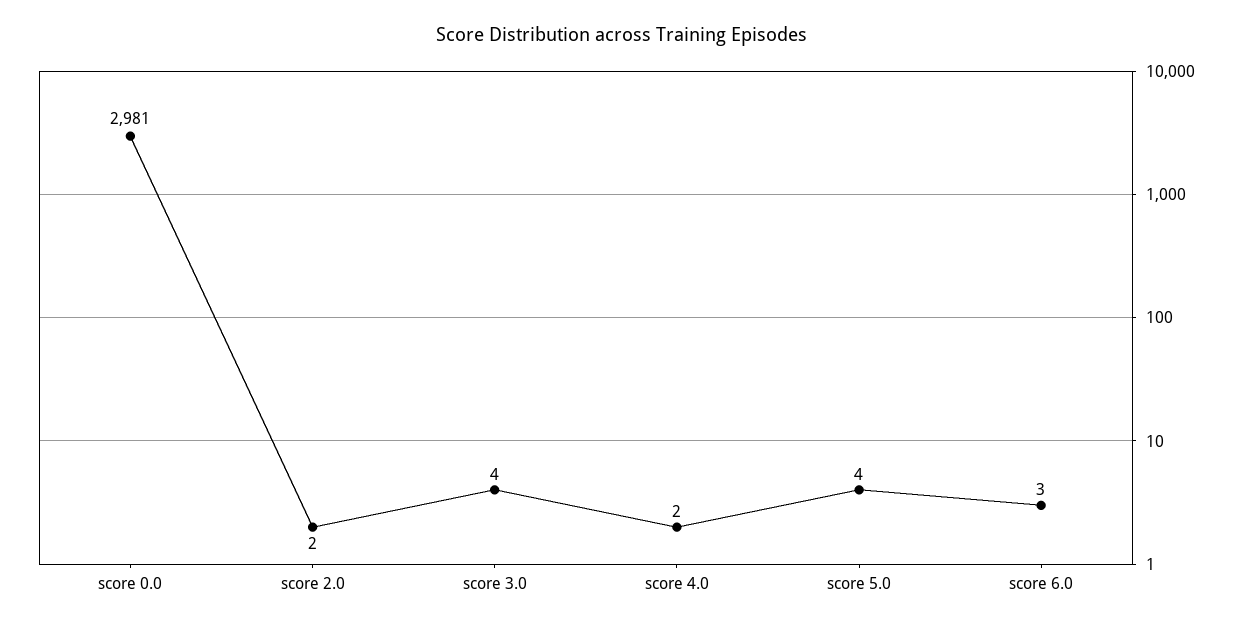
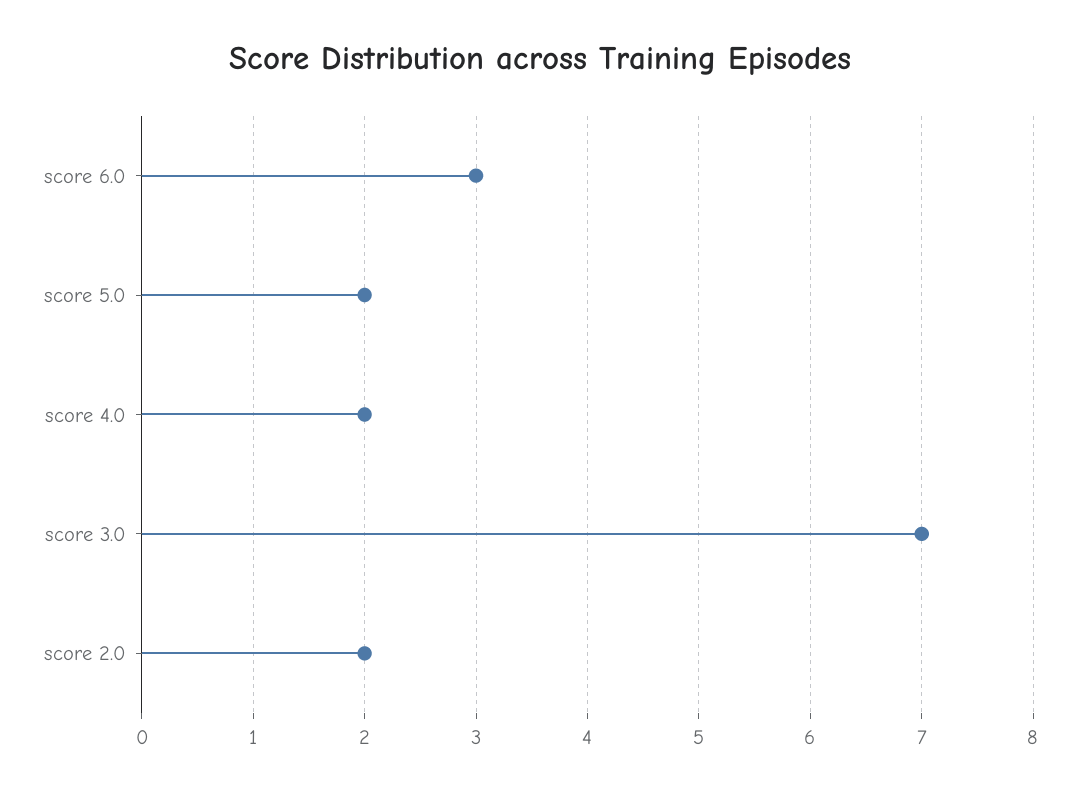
score 0.0: 2981 -> none
score 3.0: 4 -> 7
score 5.0: 4 -> 2

